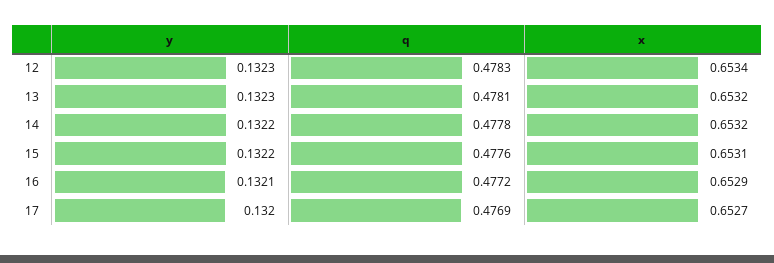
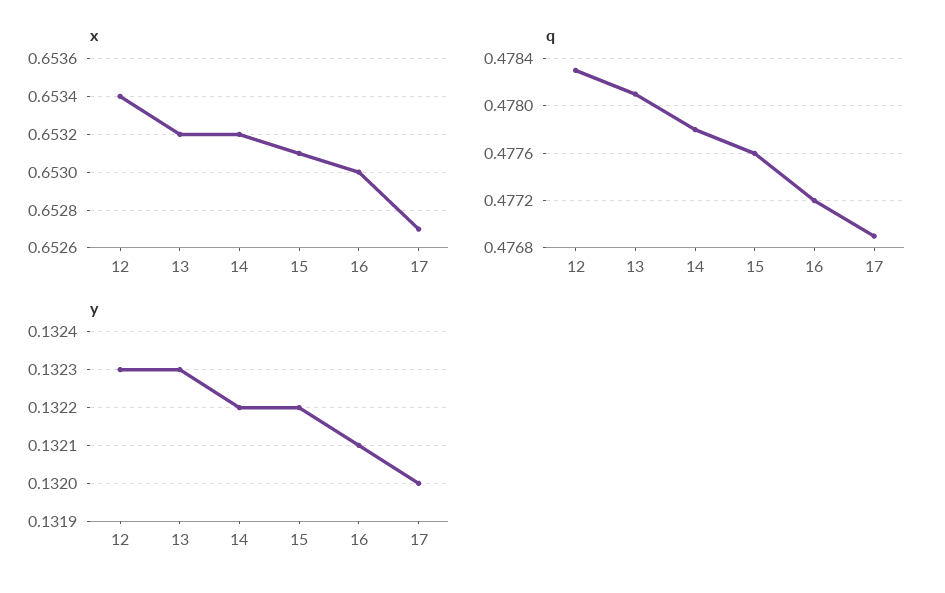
x, 16: 0.6529 -> 0.653

